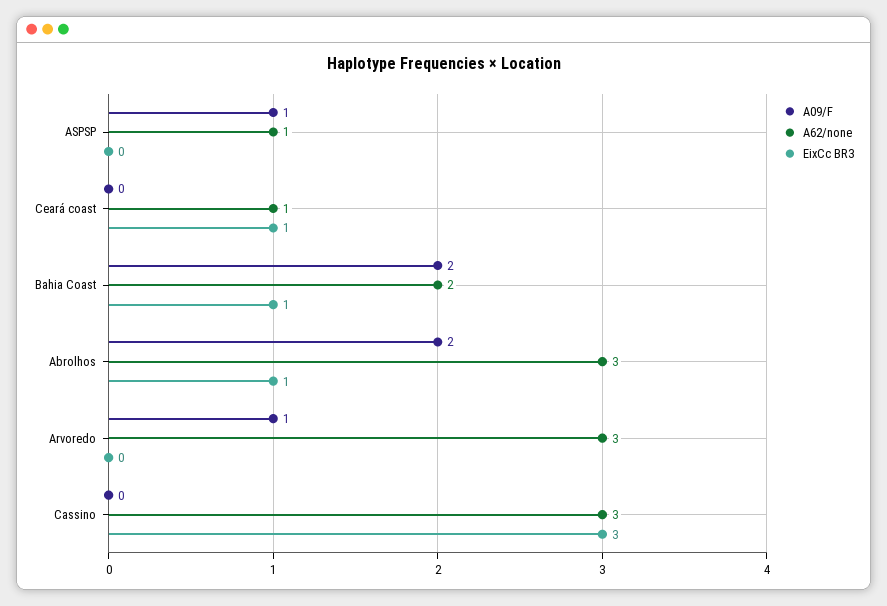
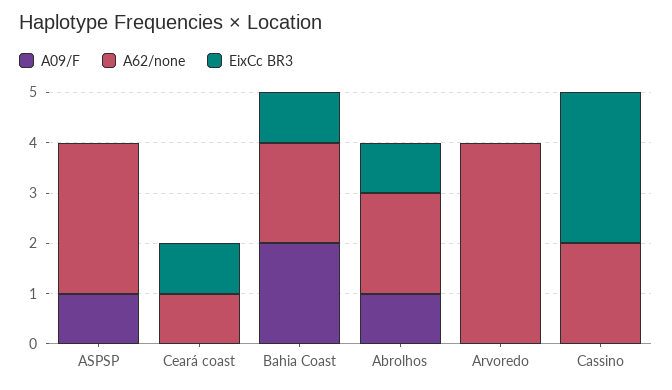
A62/none, ASPSP: 1 -> 3
A09/F, Abrolhos: 2 -> 1
A62/none, Abrolhos: 3 -> 2
A09/F, Arvoredo: 1 -> 0
A62/none, Arvoredo: 3 -> 4
A62/none, Cassino: 3 -> 2

